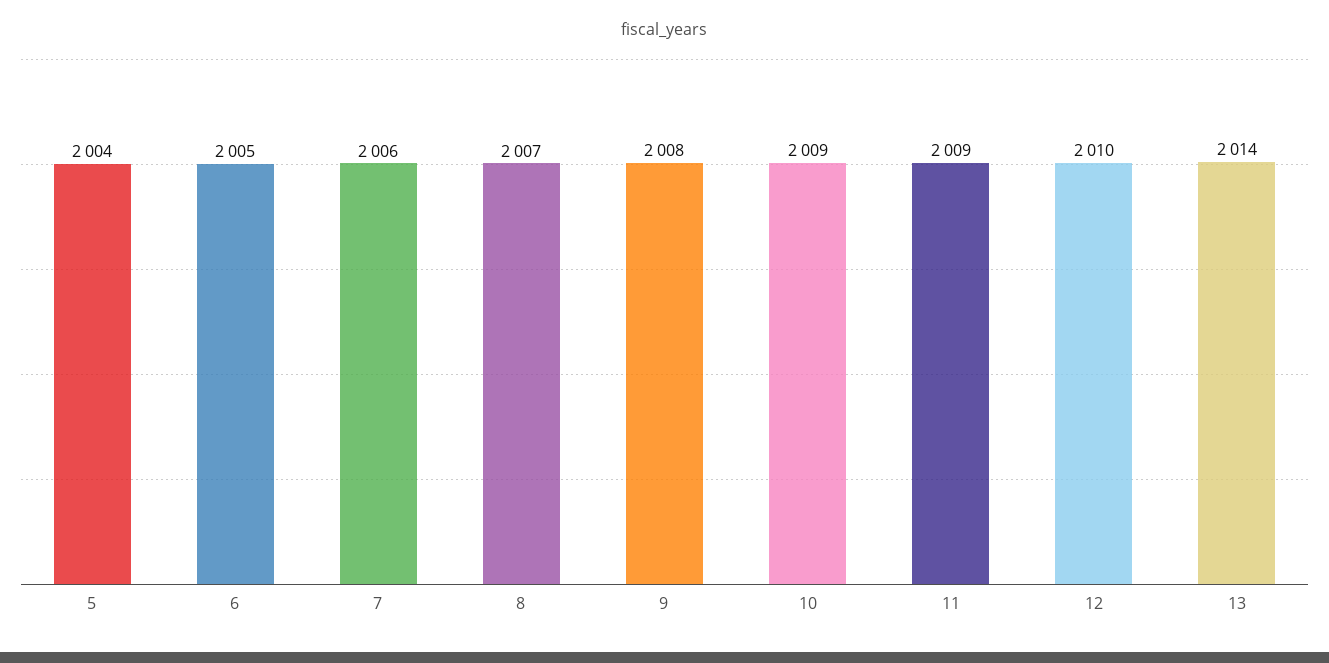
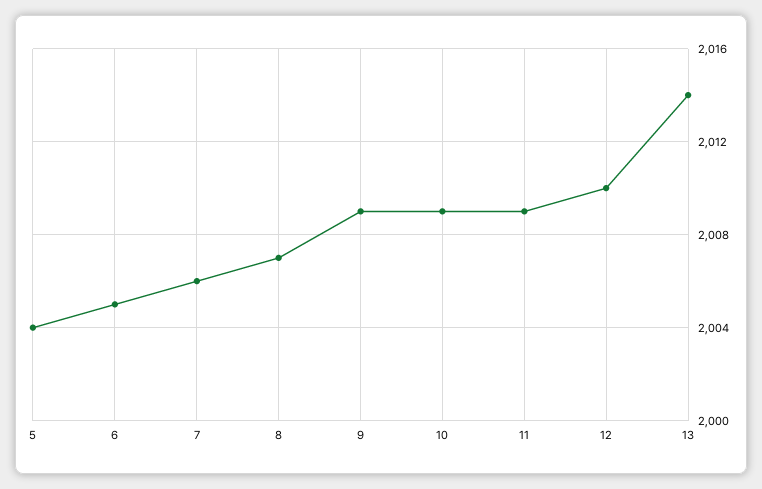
9: 2008 -> 2009

